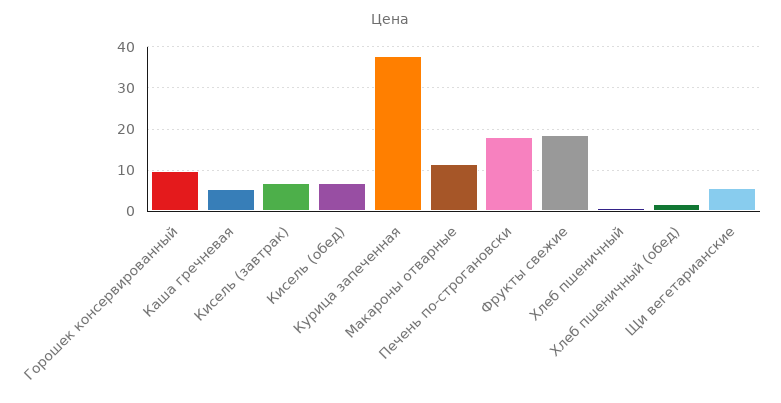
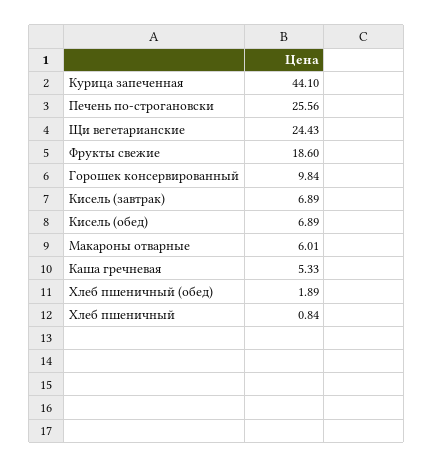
Курица запеченная: 38 -> 44.1
Макароны отварные: 12 -> 6.01
Печень по-строгановски: 18 -> 25.56
Щи вегетарианские: 6 -> 24.43

